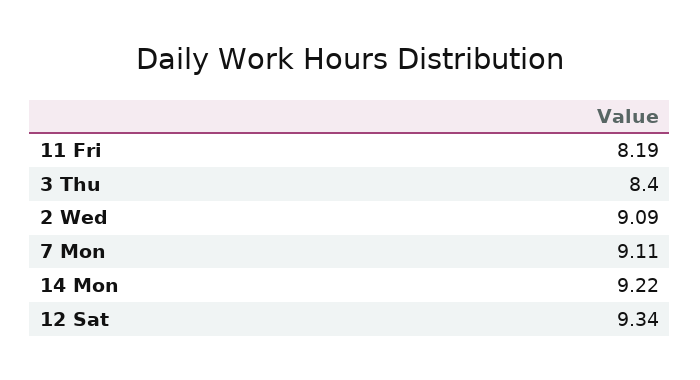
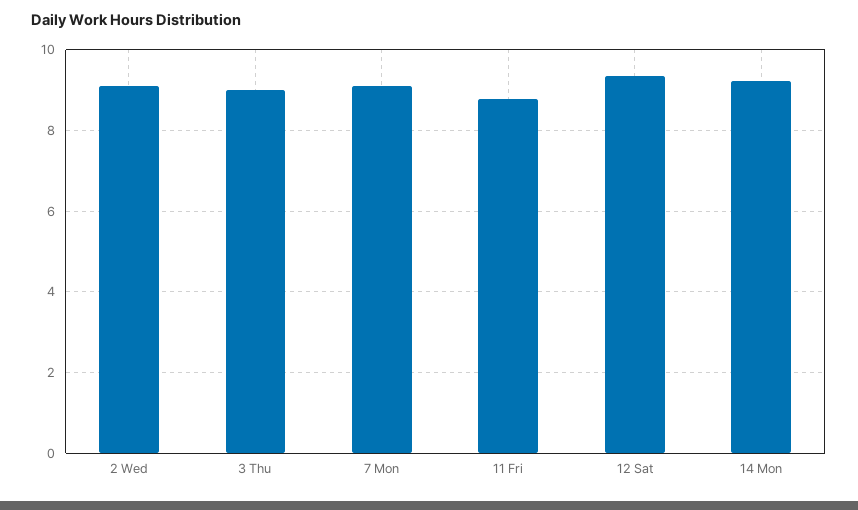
11 Fri: 8.19 -> 8.8
3 Thu: 8.4 -> 9

